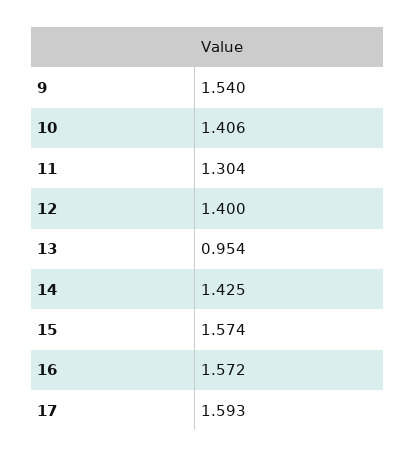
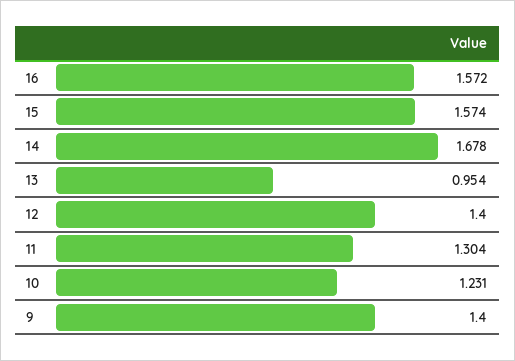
9: 1.54 -> 1.4
10: 1.406 -> 1.231
14: 1.425 -> 1.678
17: 1.593 -> none

